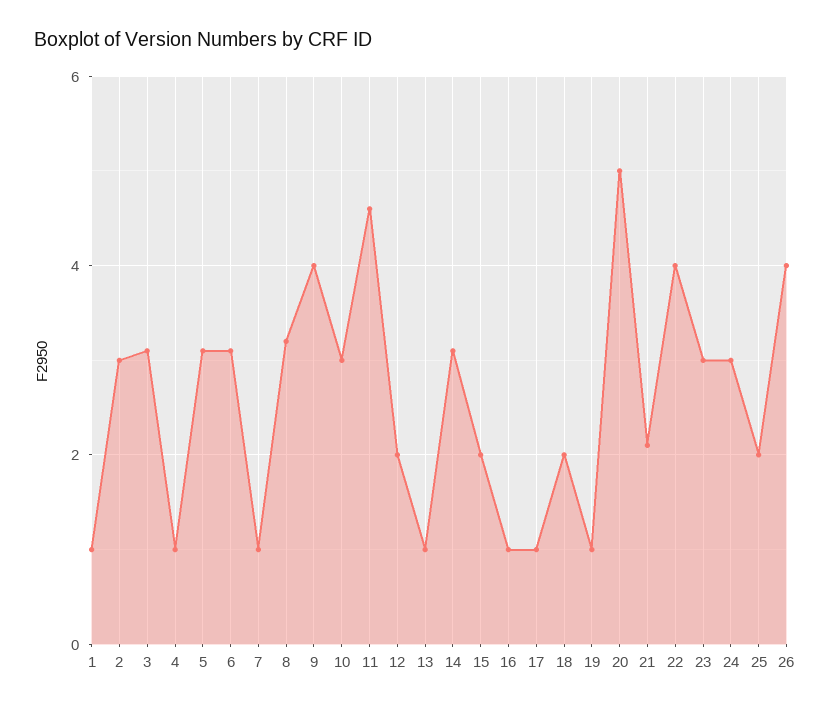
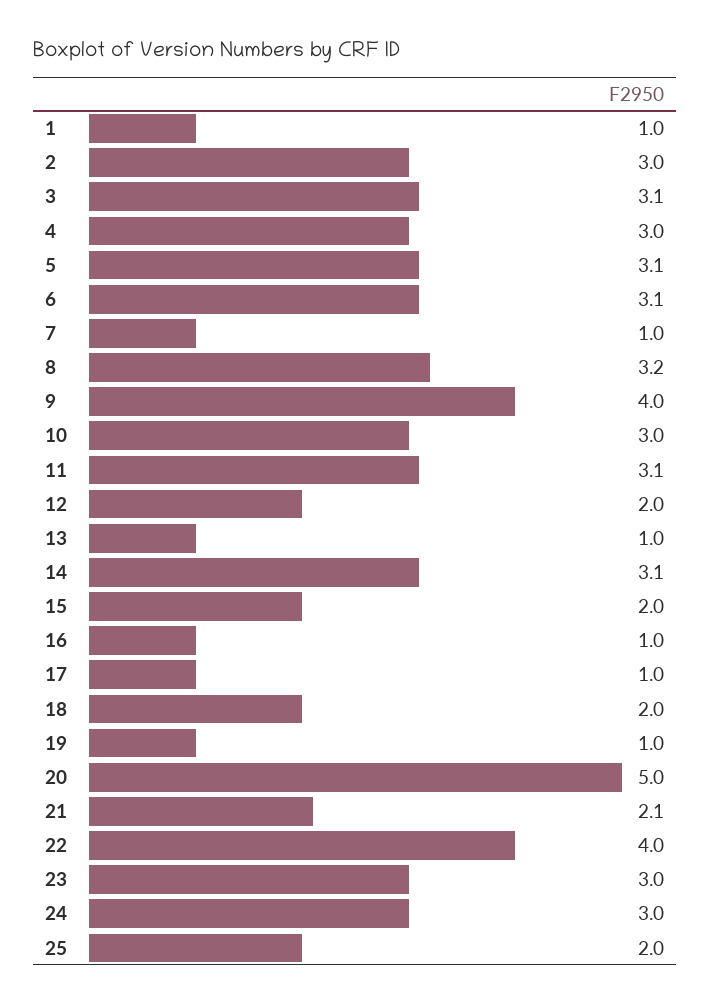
4: 1 -> 3
11: 4.5 -> 3.1
26: 4 -> none

